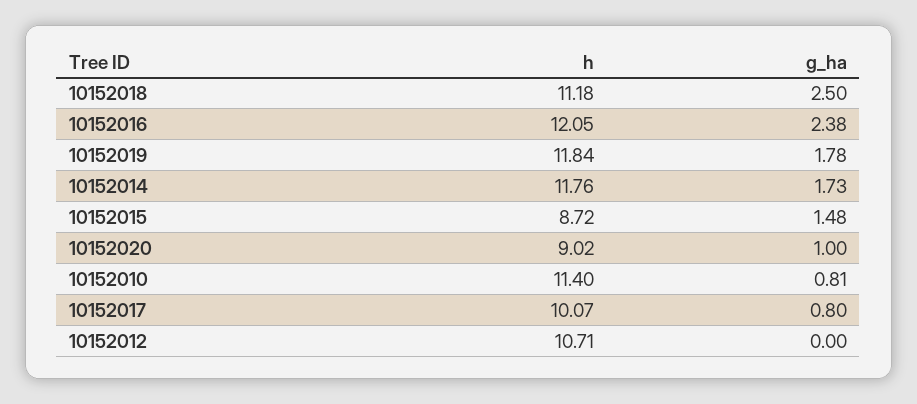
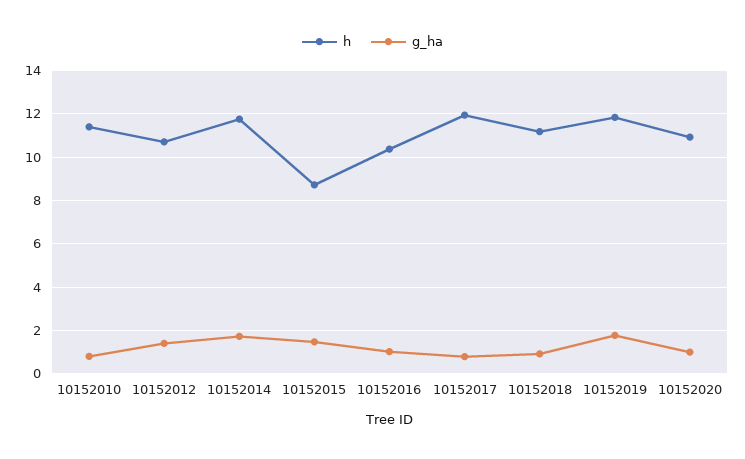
g_ha, 10152018: 2.5 -> 1
h, 10152016: 12.05 -> 10.5
g_ha, 10152016: 2.38 -> 1
h, 10152020: 9.02 -> 11
h, 10152017: 10.07 -> 12
g_ha, 10152012: 0 -> 1.5

